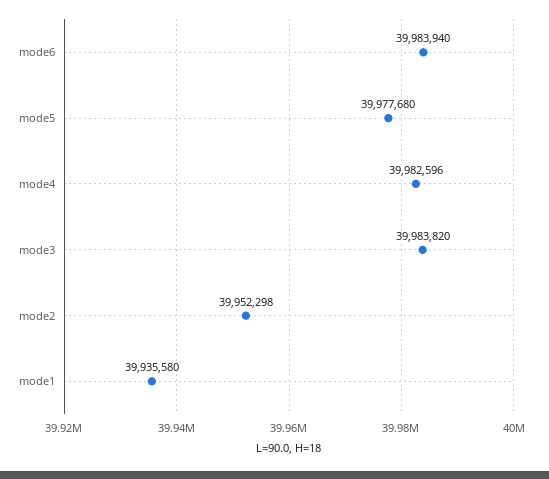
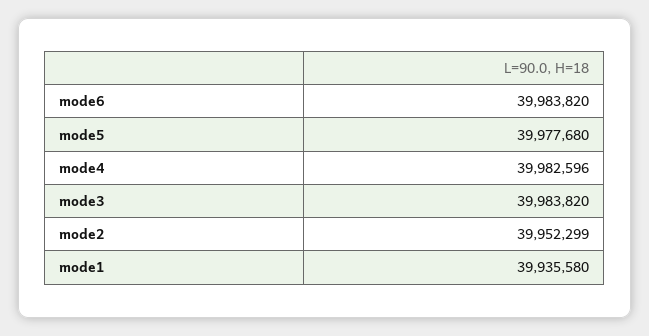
mode6: 39983940 -> 39983820
mode2: 39952298 -> 39952299

